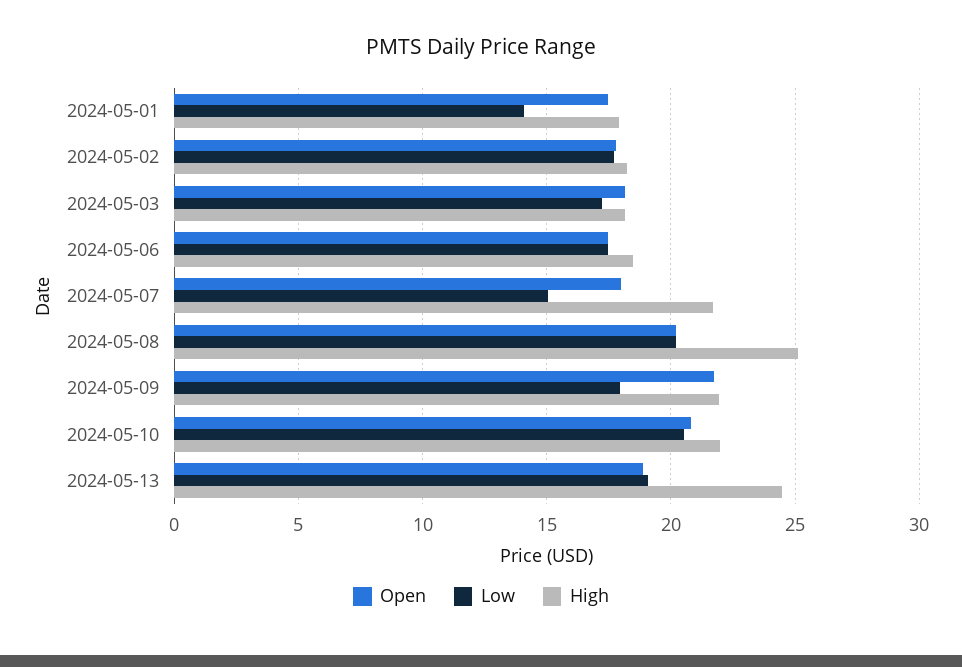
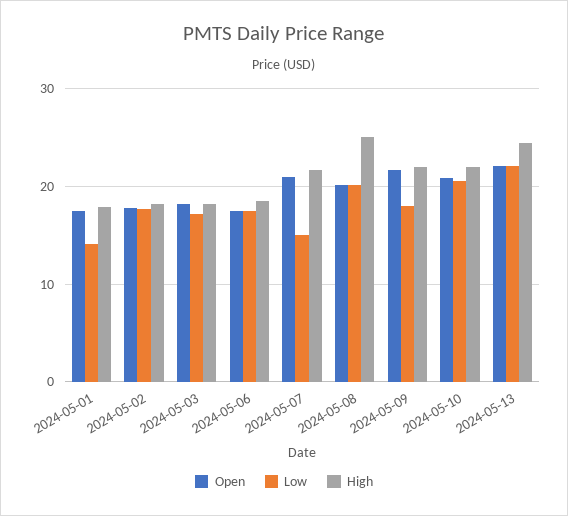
Open, 2024-05-07: 18 -> 21
Open, 2024-05-13: 19 -> 22
Low, 2024-05-13: 19 -> 22

